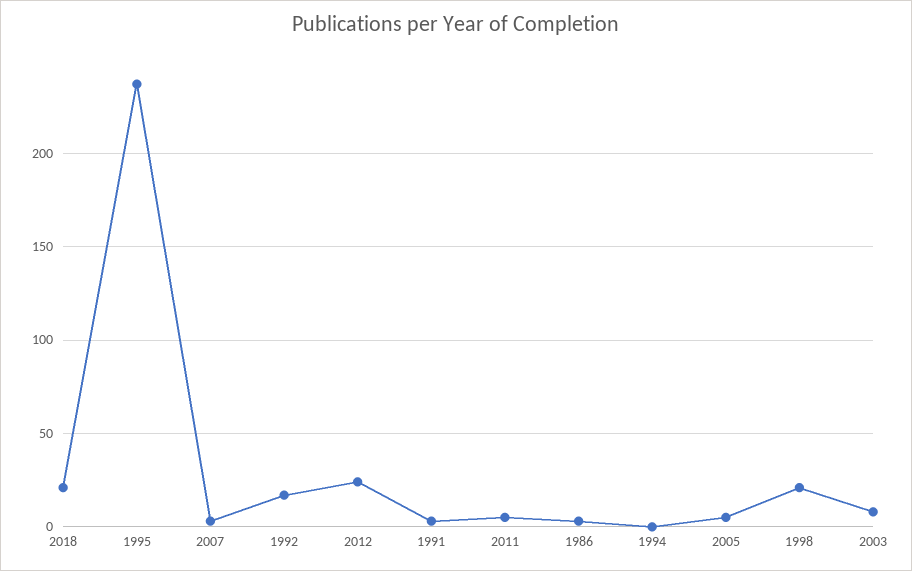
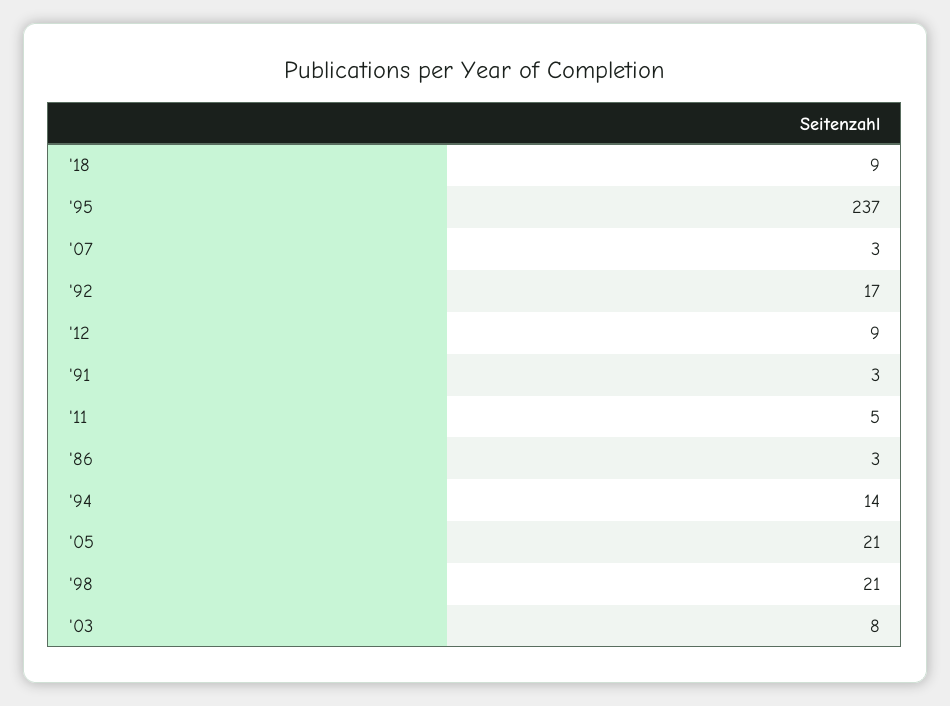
2018: 20 -> 9
2012: 25 -> 9
1994: 0 -> 14
2005: 5 -> 21

